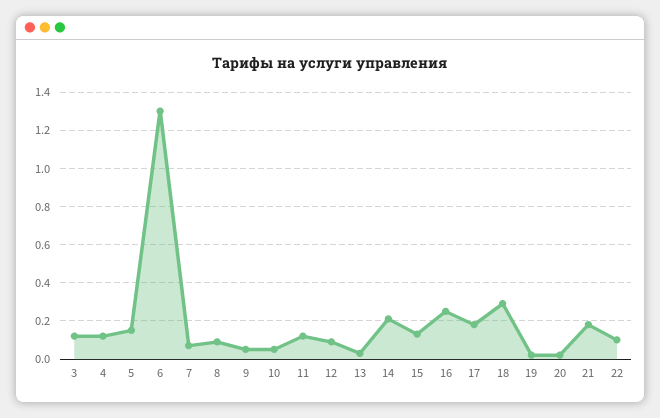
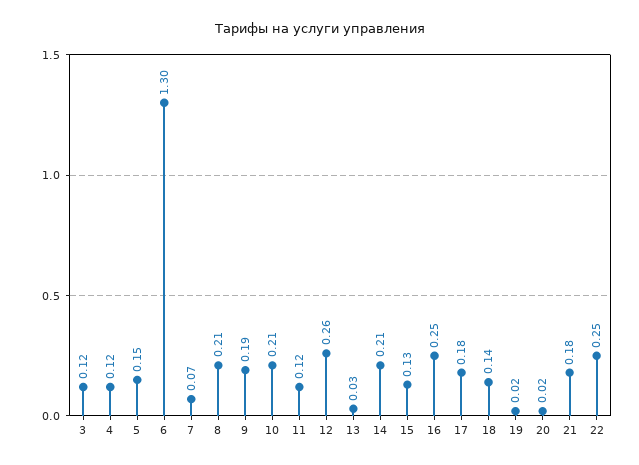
8: 0.1 -> 0.21
9: 0.05 -> 0.19
10: 0.05 -> 0.21
12: 0.1 -> 0.26
18: 0.3 -> 0.14
22: 0.1 -> 0.25

